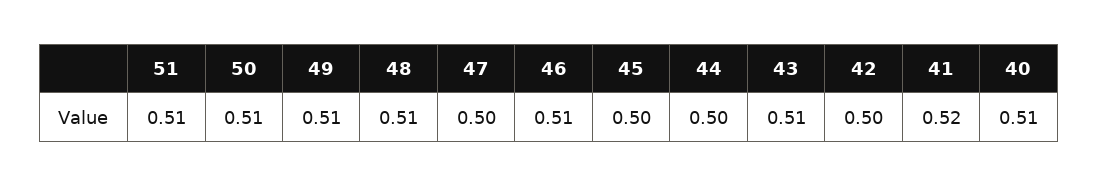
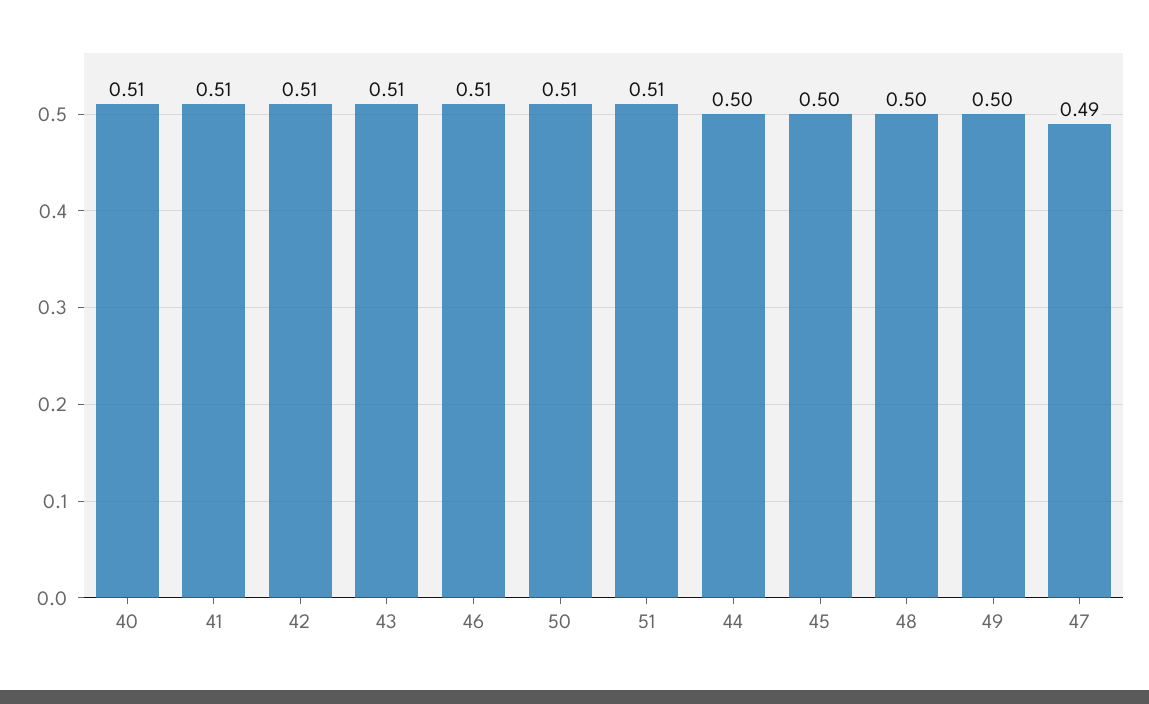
49: 0.51 -> 0.5
48: 0.51 -> 0.5
47: 0.5 -> 0.49
42: 0.5 -> 0.51
41: 0.52 -> 0.51

